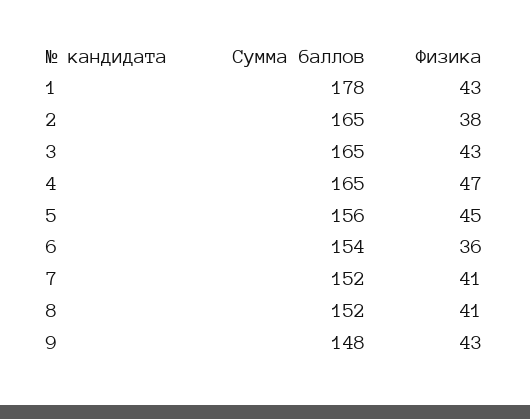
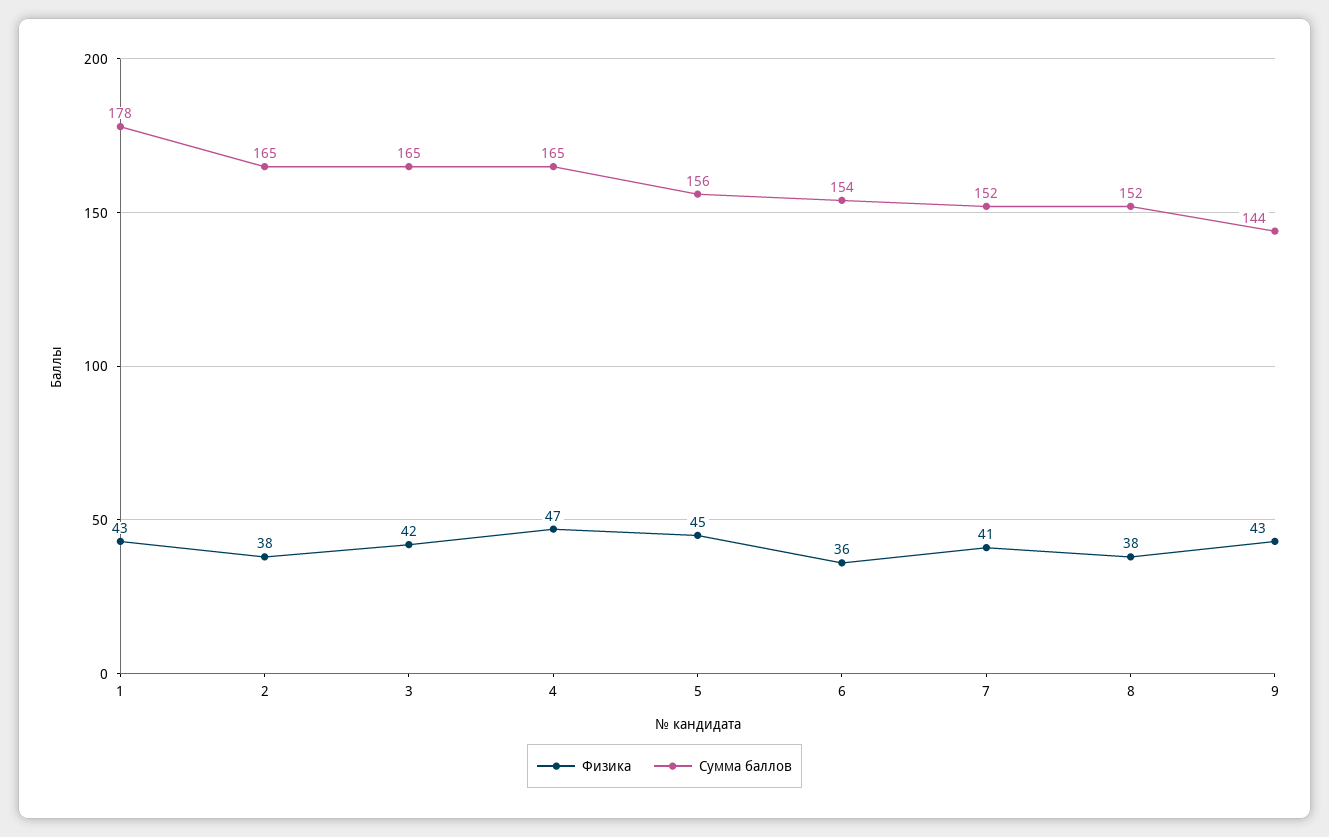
Физика, 3: 43 -> 42
Физика, 8: 41 -> 38
Сумма баллов, 9: 148 -> 144

